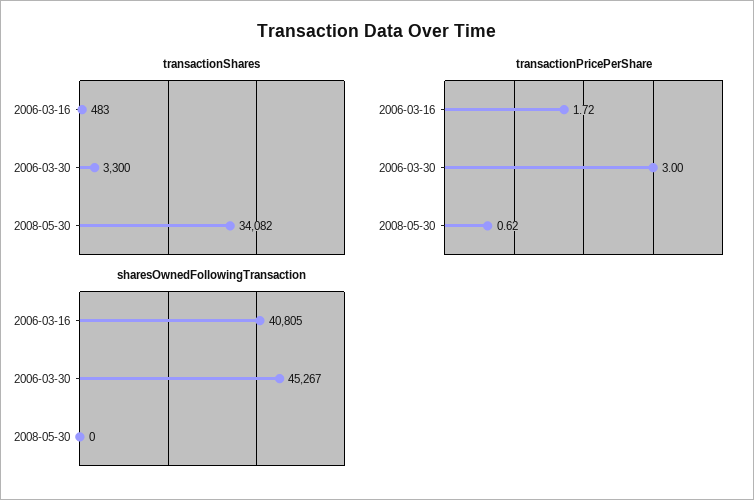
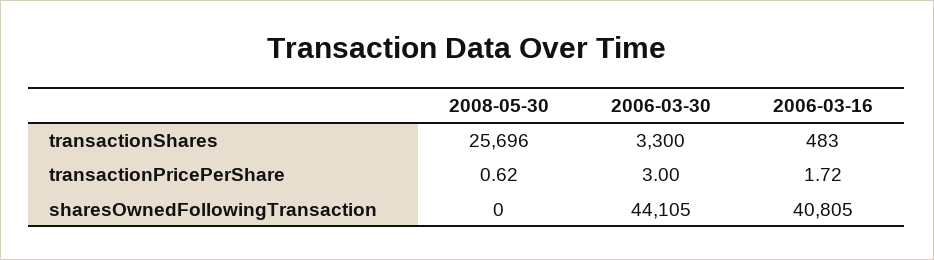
transactionShares, 2008-05-30: 34082 -> 25696
sharesOwnedFollowingTransaction, 2006-03-30: 45267 -> 44105

